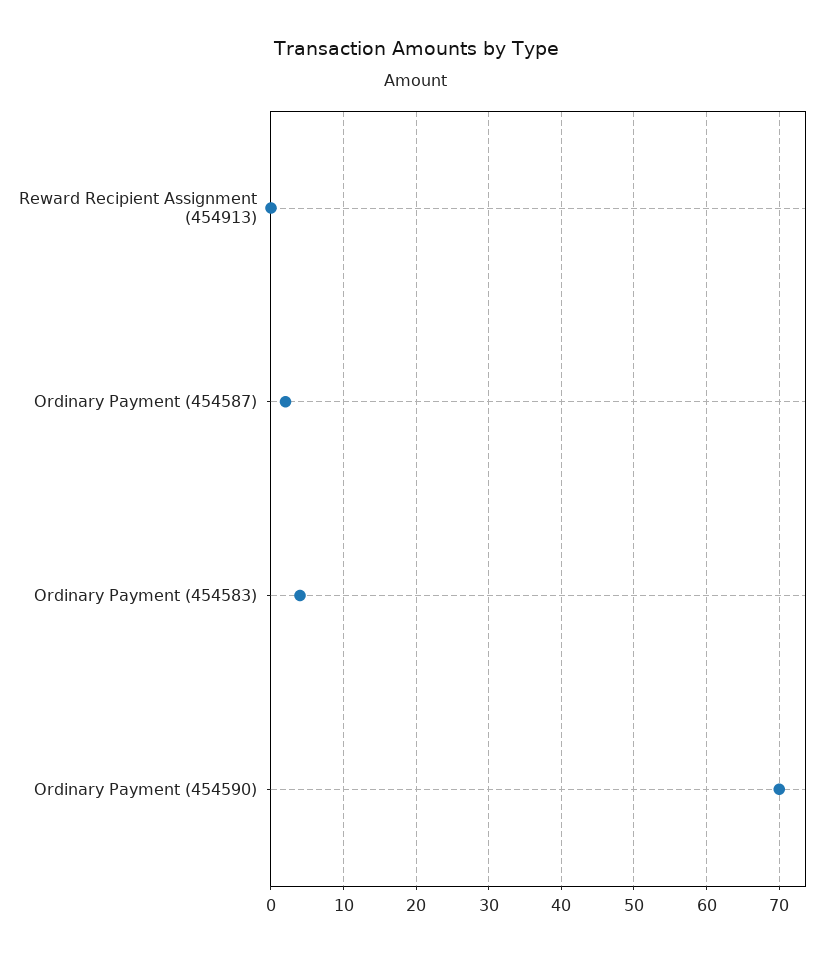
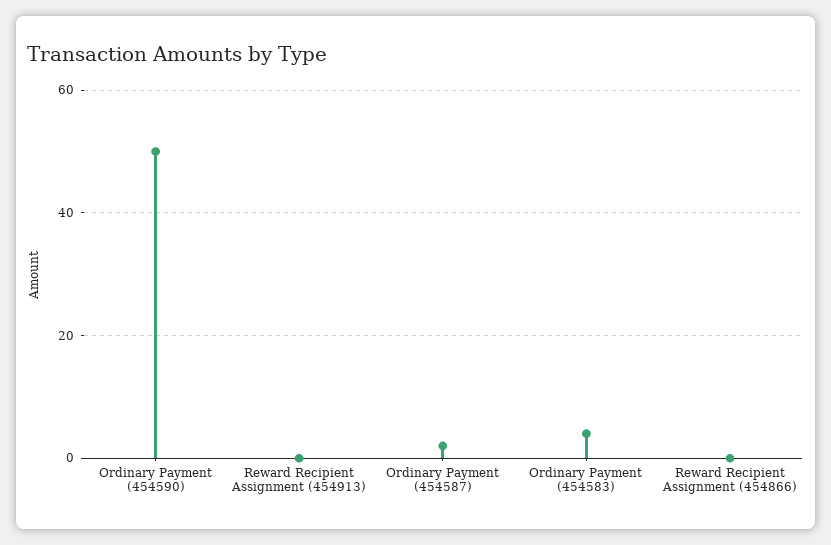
Ordinary Payment (454590): 70 -> 50
Reward Recipient Assignment (454866): none -> 0

